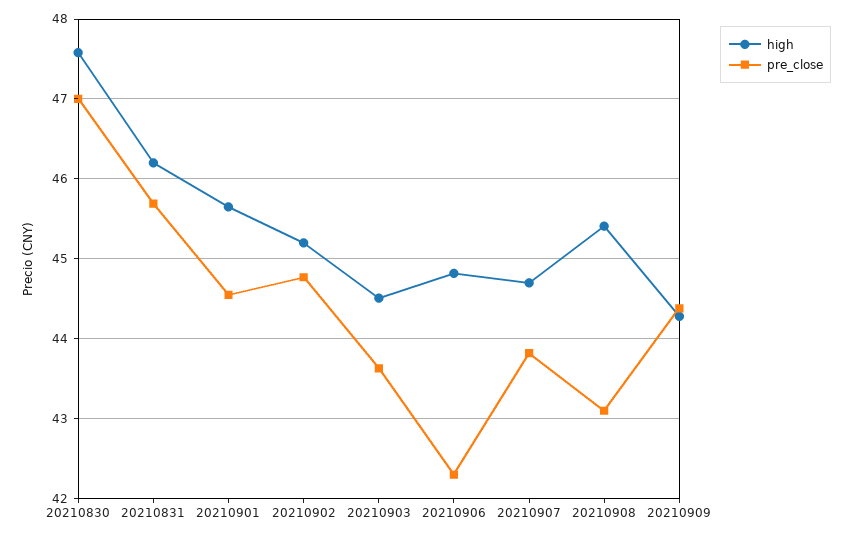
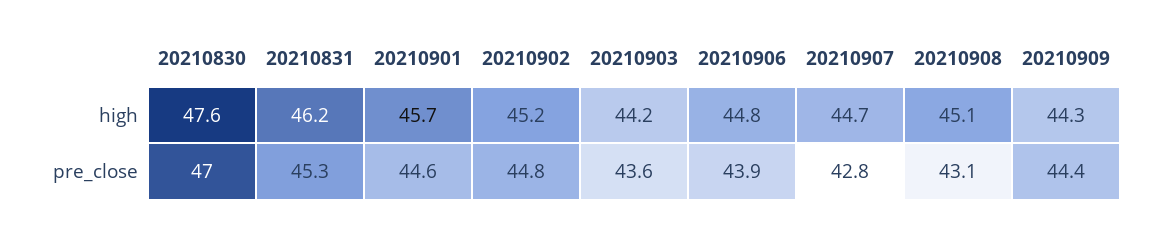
pre_close, 20210831: 45.7 -> 45.3
high, 20210903: 44.5 -> 44.2
pre_close, 20210906: 42.3 -> 43.9
pre_close, 20210907: 43.8 -> 42.8
high, 20210908: 45.4 -> 45.1

